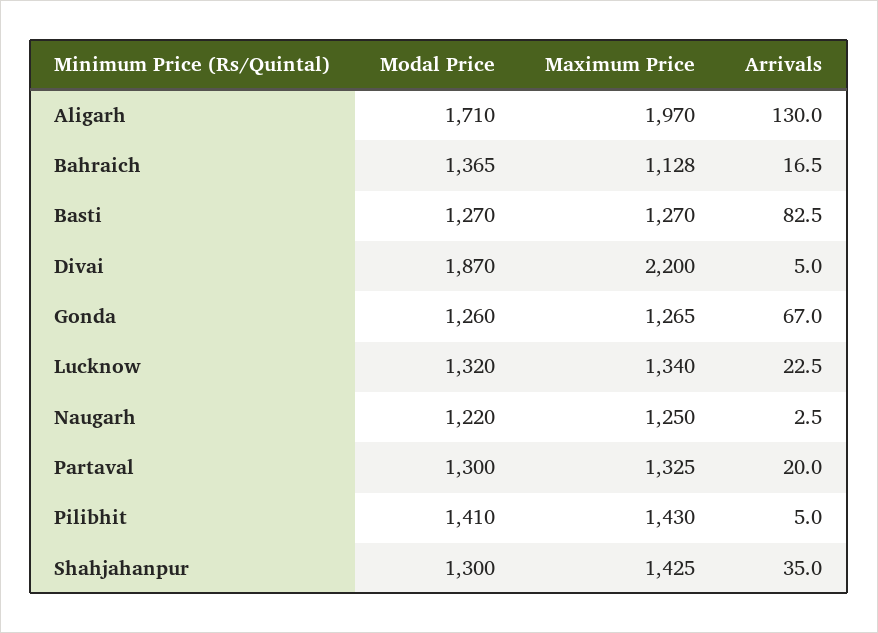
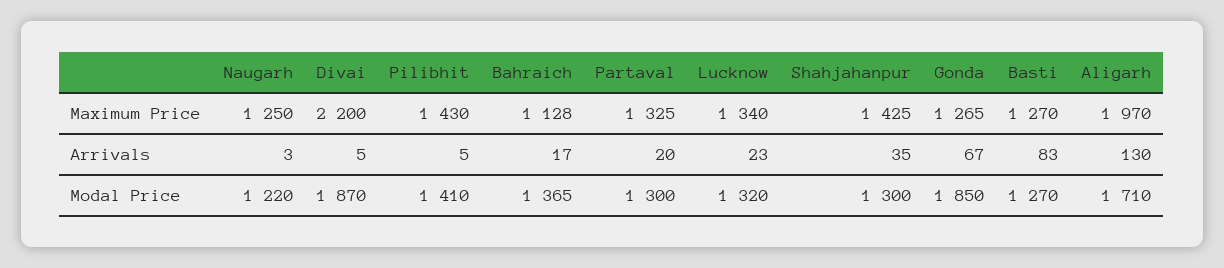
Modal Price, Gonda: 1260 -> 1850

